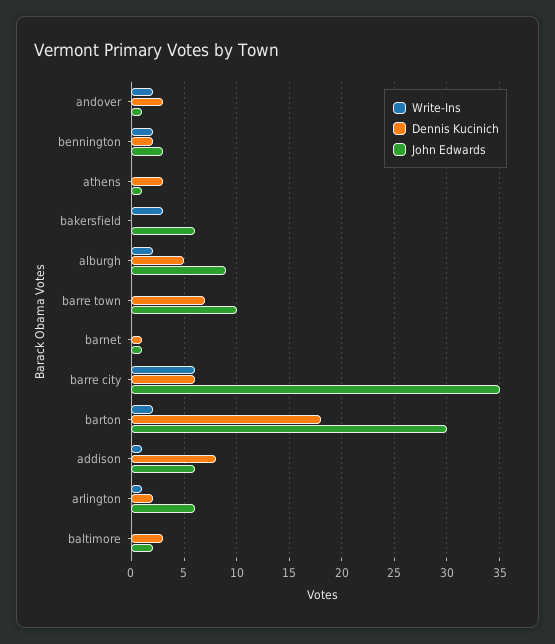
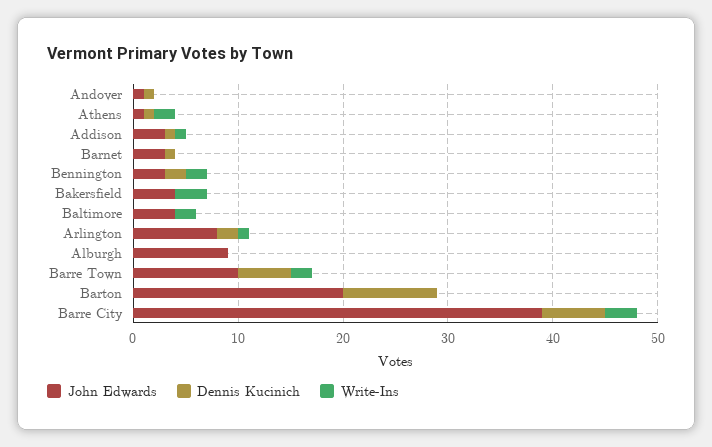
Write-Ins, andover: 2 -> 0
Dennis Kucinich, andover: 3 -> 1
Write-Ins, athens: 0 -> 2
Dennis Kucinich, athens: 3 -> 1
John Edwards, bakersfield: 6 -> 4
Write-Ins, alburgh: 2 -> 0
Dennis Kucinich, alburgh: 5 -> 0
Write-Ins, barre town: 0 -> 2
Dennis Kucinich, barre town: 7 -> 5
John Edwards, barnet: 1 -> 3
Write-Ins, barre city: 6 -> 3
John Edwards, barre city: 35 -> 39
Write-Ins, barton: 2 -> 0
Dennis Kucinich, barton: 18 -> 9
John Edwards, barton: 30 -> 20
Dennis Kucinich, addison: 8 -> 1
John Edwards, addison: 6 -> 3
John Edwards, arlington: 6 -> 8
Write-Ins, baltimore: 0 -> 2
Dennis Kucinich, baltimore: 3 -> 0
John Edwards, baltimore: 2 -> 4

